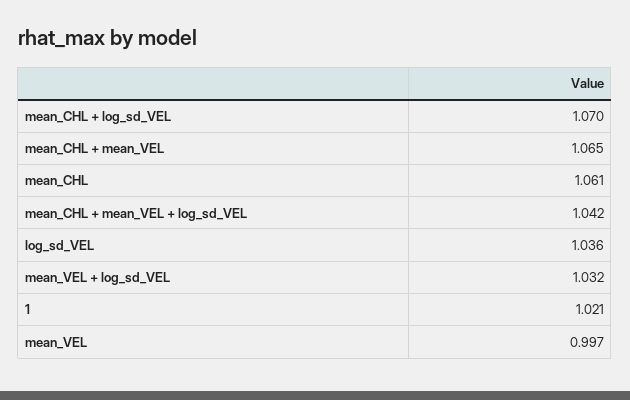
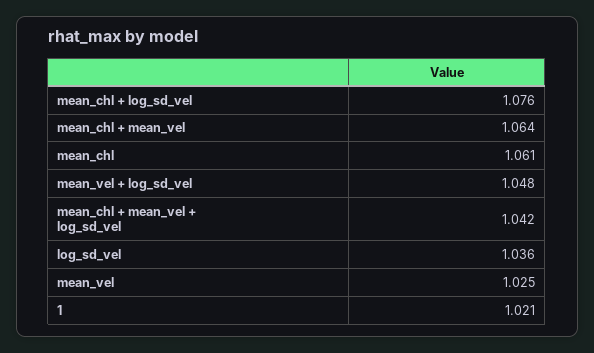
mean_CHL + log_sd_VEL: 1.07 -> 1.076
mean_CHL + mean_VEL: 1.065 -> 1.064
mean_VEL + log_sd_VEL: 1.032 -> 1.048
mean_VEL: 0.997 -> 1.025

